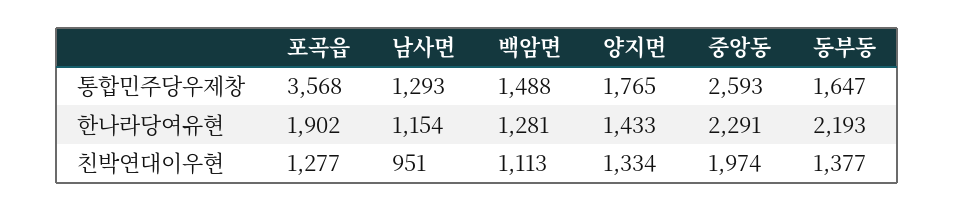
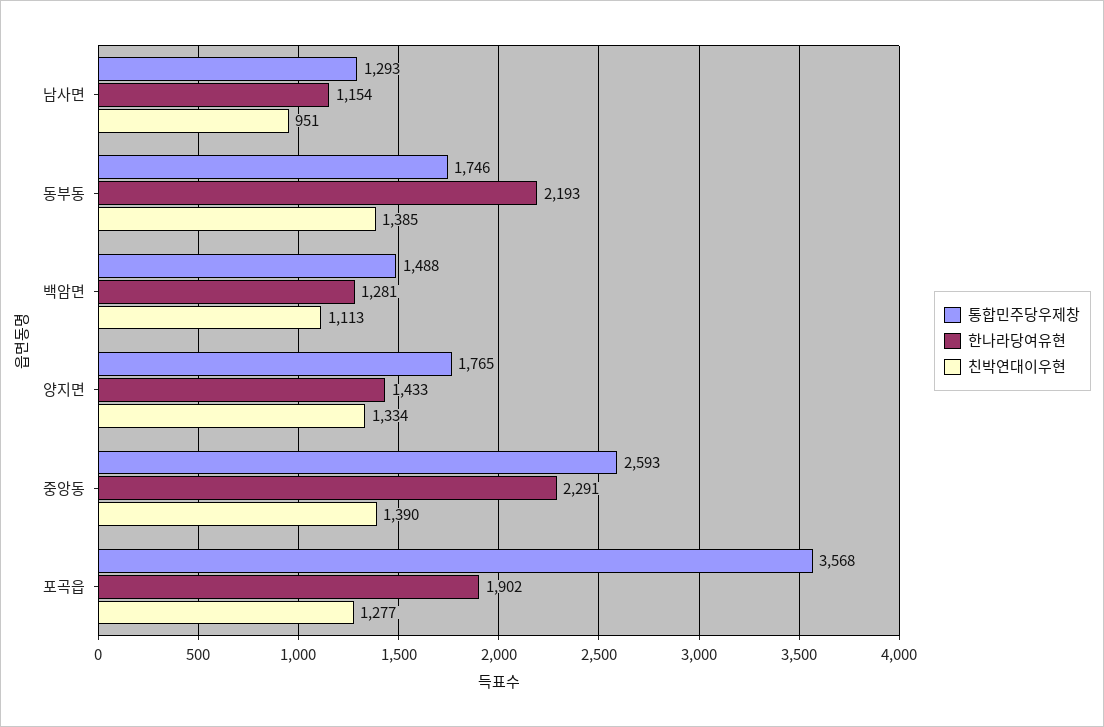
통합민주당우제창, 동부동: 1647 -> 1746
친박연대이우현, 중앙동: 1974 -> 1390
친박연대이우현, 동부동: 1377 -> 1385

